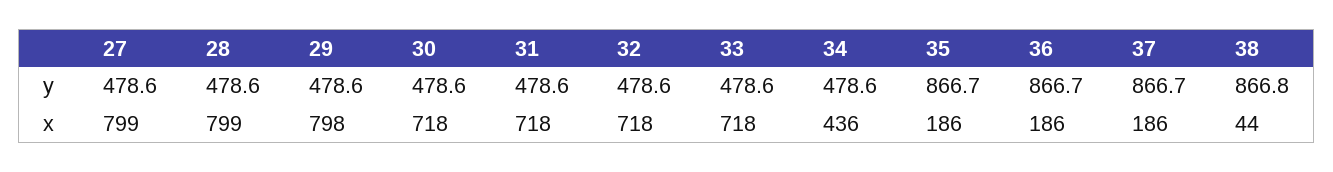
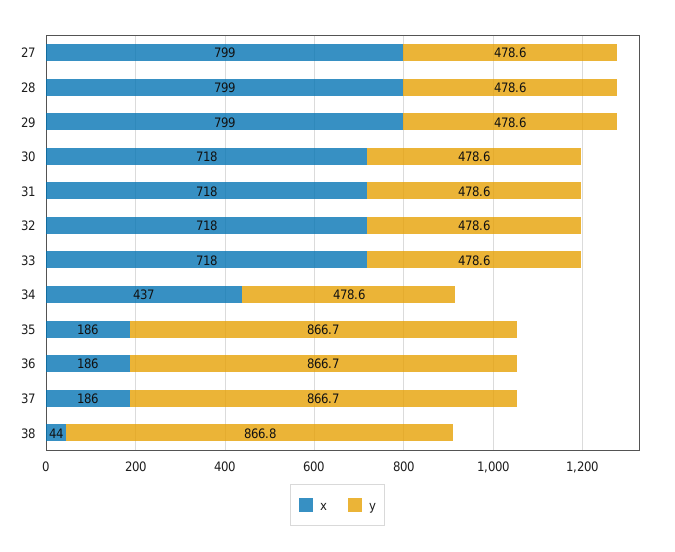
x, 29: 798 -> 799
x, 34: 436 -> 437

